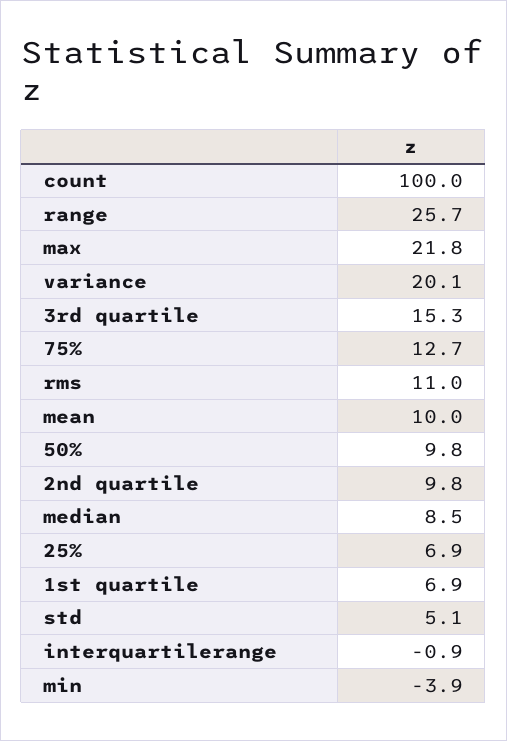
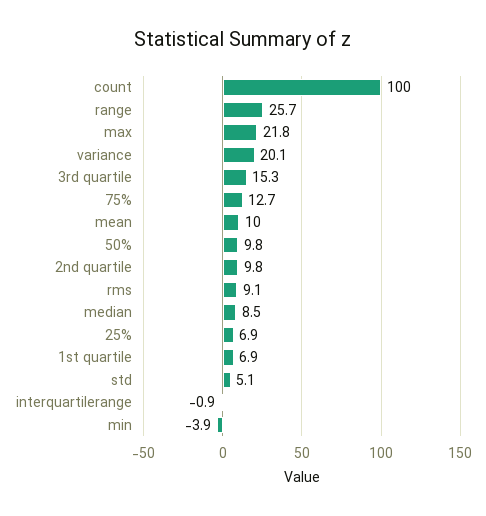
rms: 11 -> 9.1

